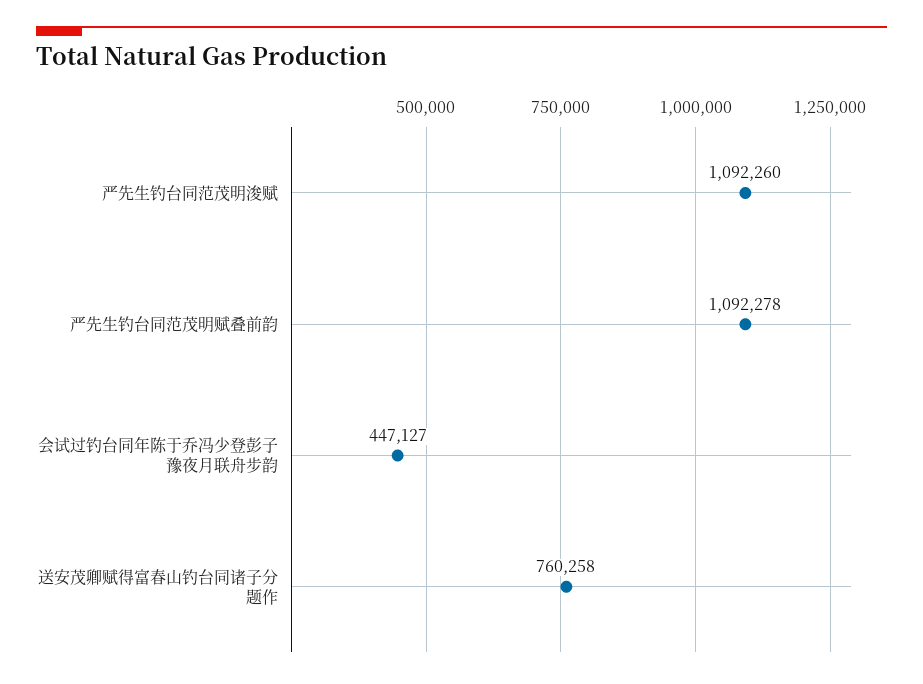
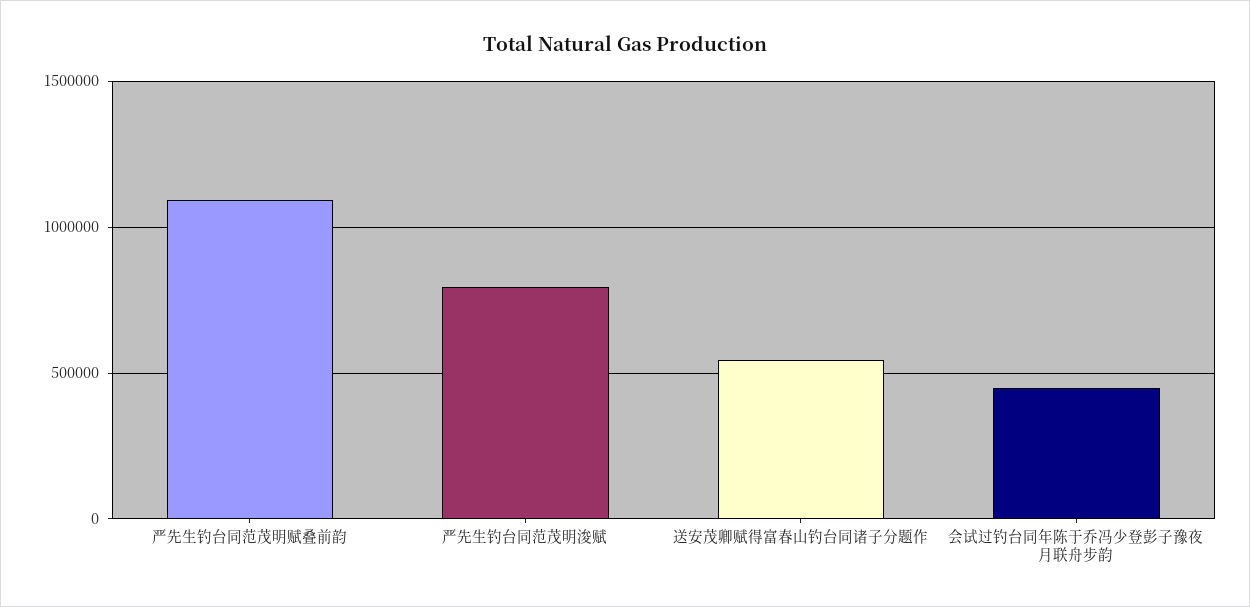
严先生钓台同范茂明浚赋: 1092260 -> 800000
送安茂卿赋得富春山钓台同诸子分题作: 760258 -> 550000

